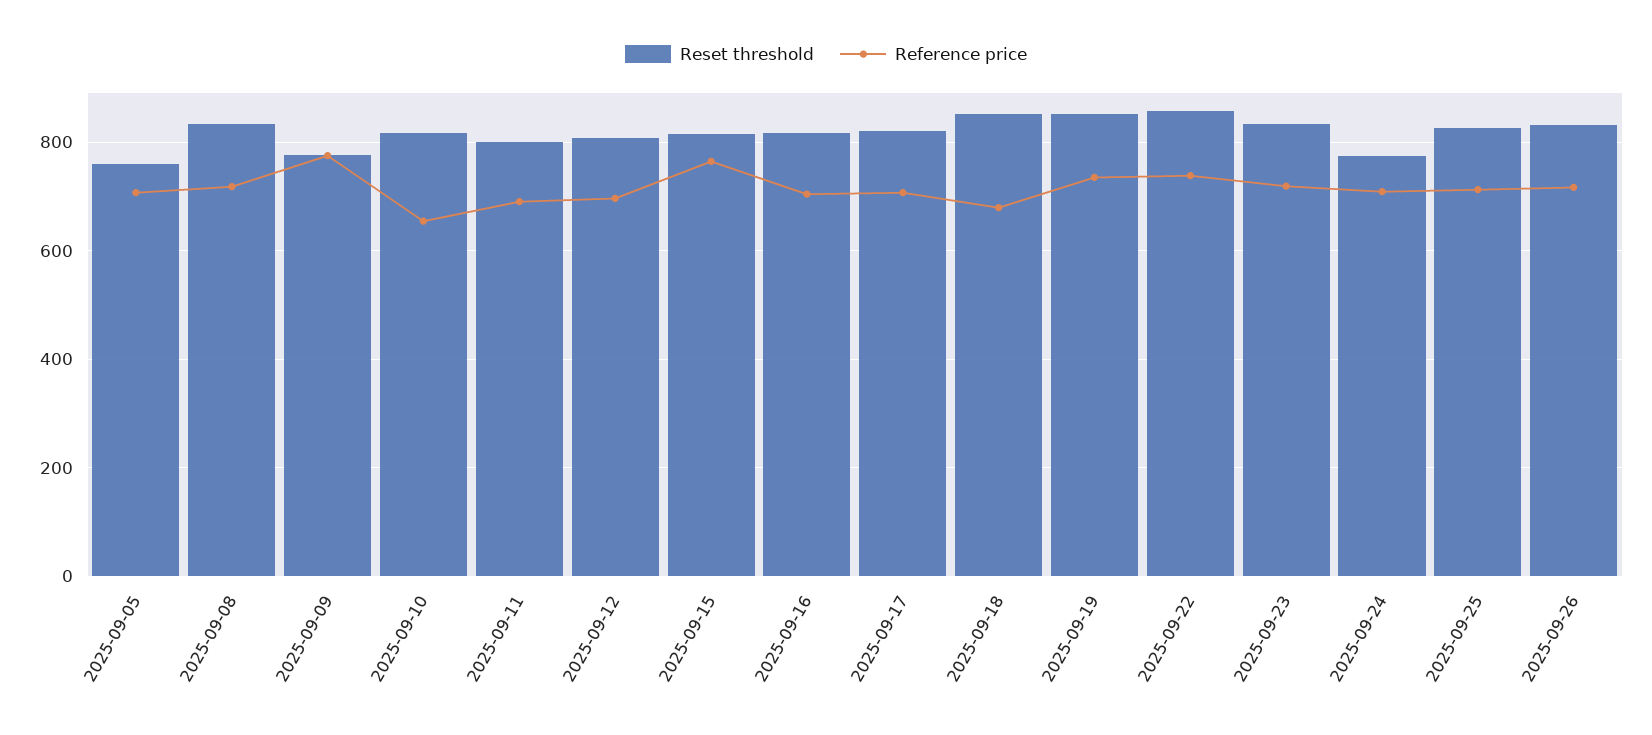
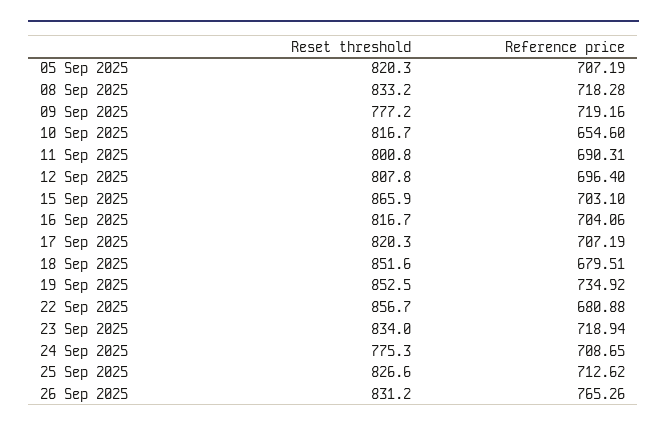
Reset threshold, 2025-09-05: 760 -> 820.3
Reference price, 2025-09-09: 780 -> 719.16
Reset threshold, 2025-09-15: 820 -> 865.9
Reference price, 2025-09-15: 760 -> 703.1
Reference price, 2025-09-22: 740 -> 680.88
Reference price, 2025-09-26: 720 -> 765.26

